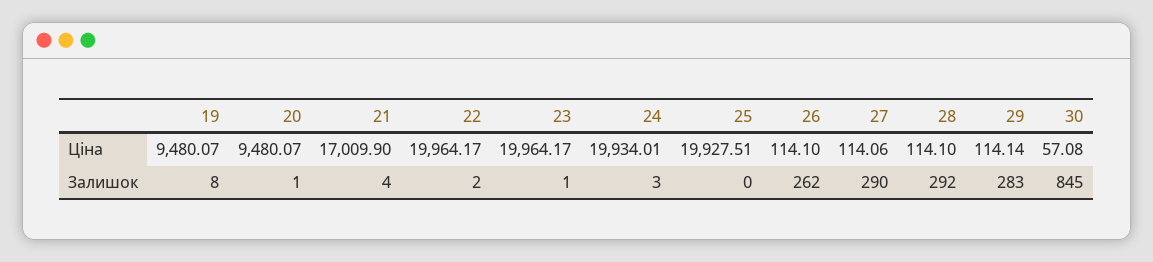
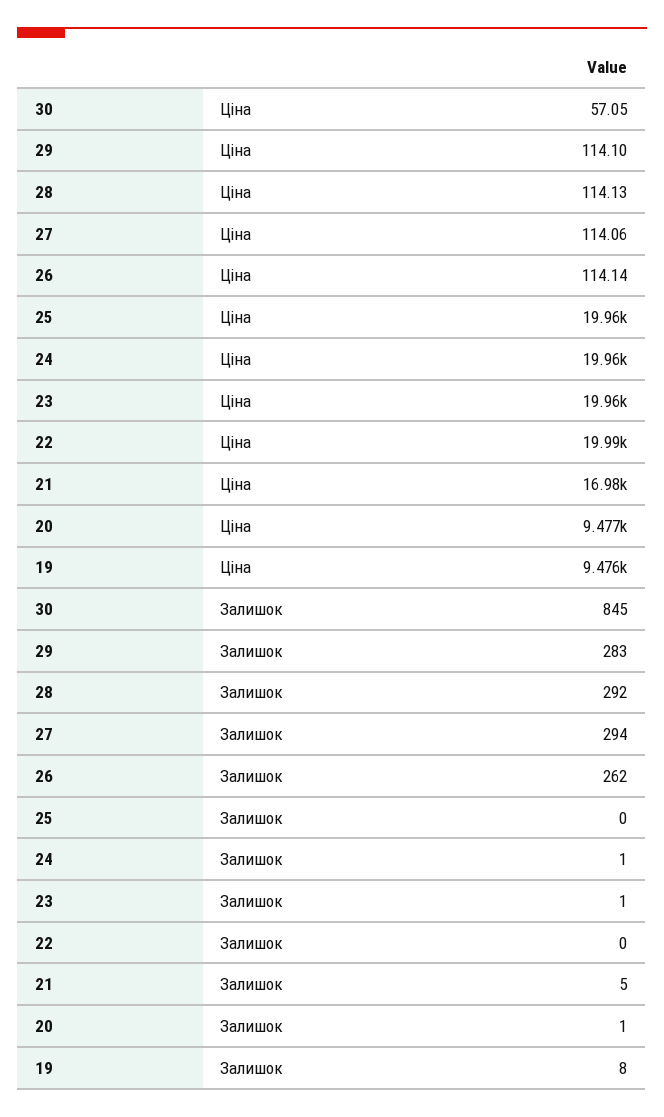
19, Ціна: 9480.07 -> 9476
20, Ціна: 9480.07 -> 9477
21, Ціна: 17009.9 -> 16980
22, Ціна: 19964.17 -> 19990
24, Ціна: 19934.01 -> 19960
25, Ціна: 19927.51 -> 19960
26, Ціна: 114.1 -> 114.14
28, Ціна: 114.1 -> 114.13
29, Ціна: 114.14 -> 114.1
30, Ціна: 57.08 -> 57.05
21, Залишок: 4 -> 5
22, Залишок: 2 -> 0
24, Залишок: 3 -> 1
27, Залишок: 290 -> 294

